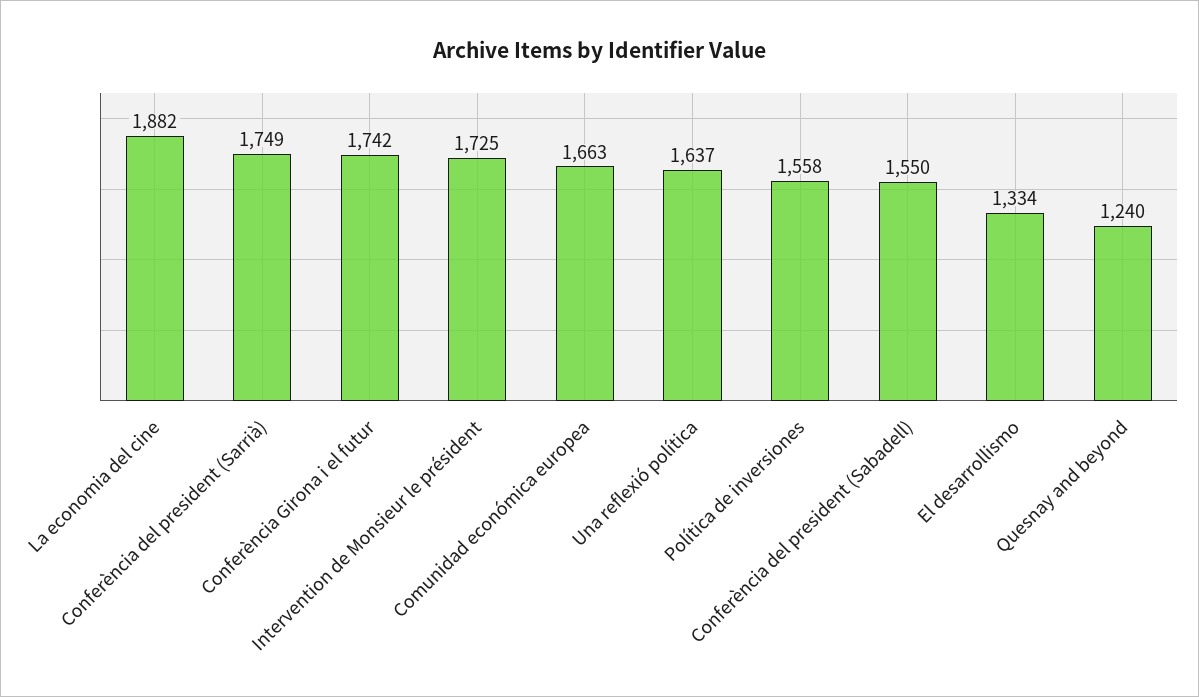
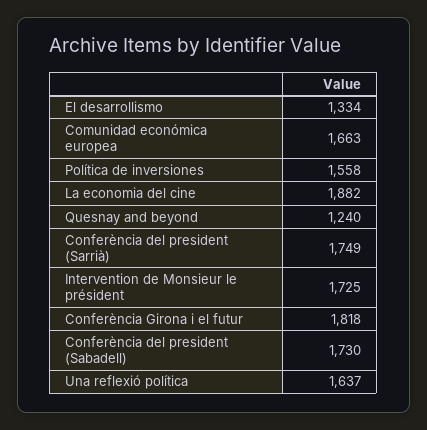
Conferència Girona i el futur: 1742 -> 1818
Conferència del president (Sabadell): 1550 -> 1730

